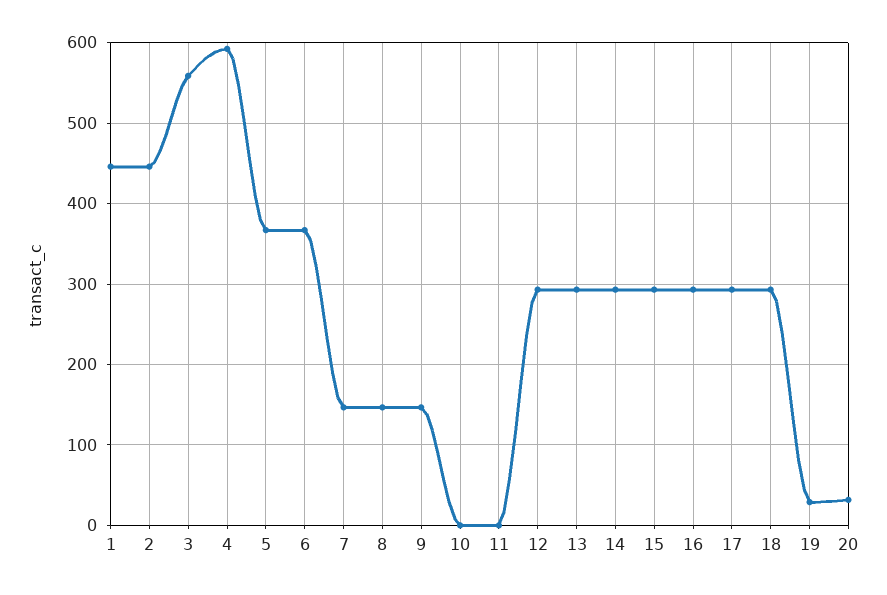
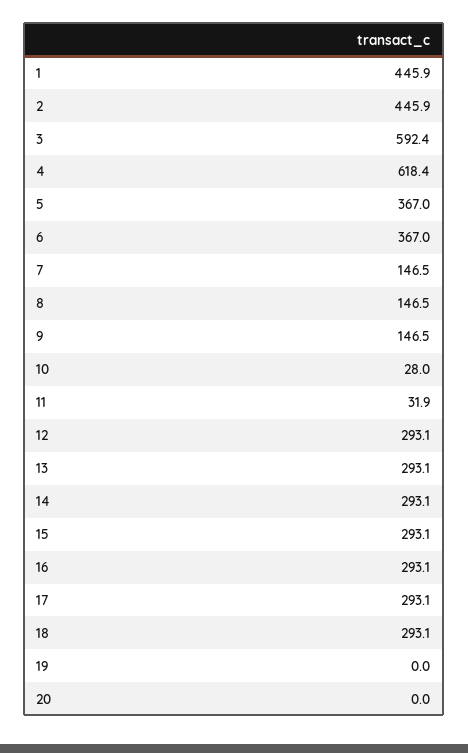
3: 560 -> 592.4
4: 590 -> 618.4
10: 0 -> 28
11: 0 -> 31.9
19: 30 -> 0
20: 30 -> 0

